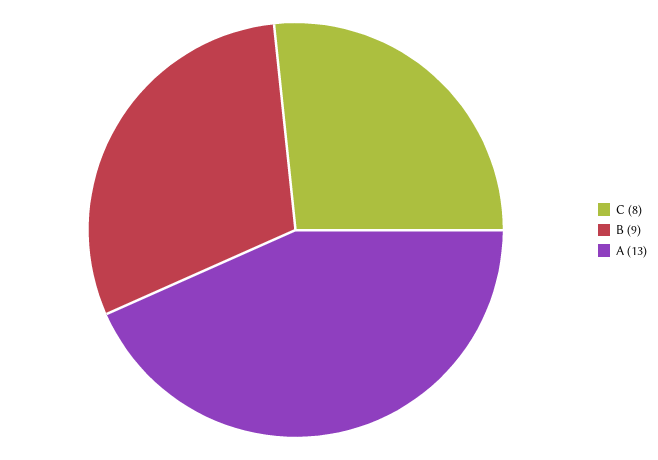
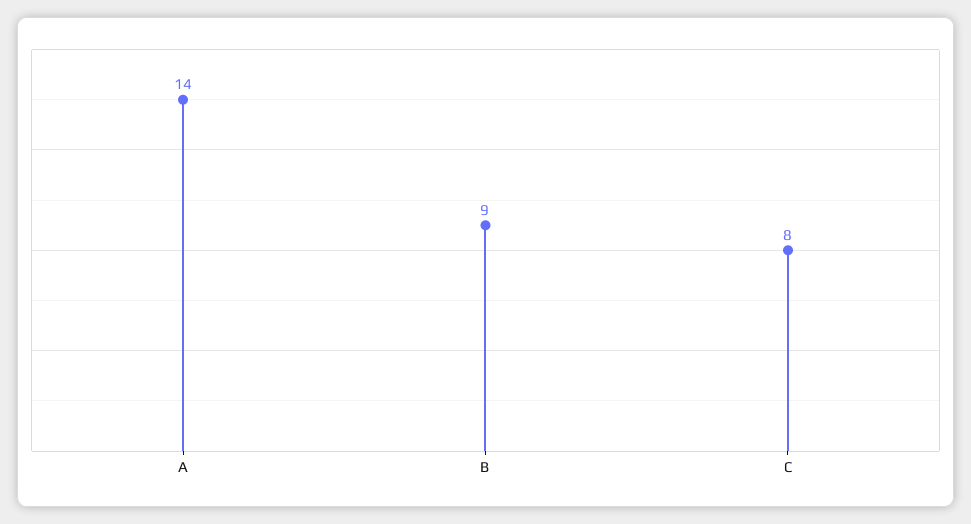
A: 13 -> 14

